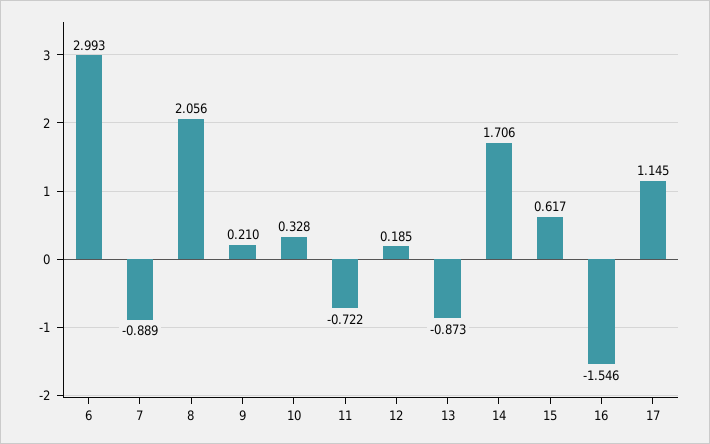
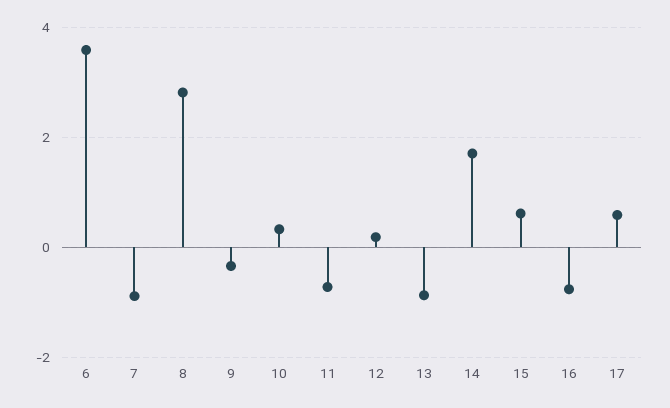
6: 2.993 -> 3.6
8: 2.056 -> 2.8
9: 0.21 -> -0.4
16: -1.546 -> -0.8
17: 1.145 -> 0.6

